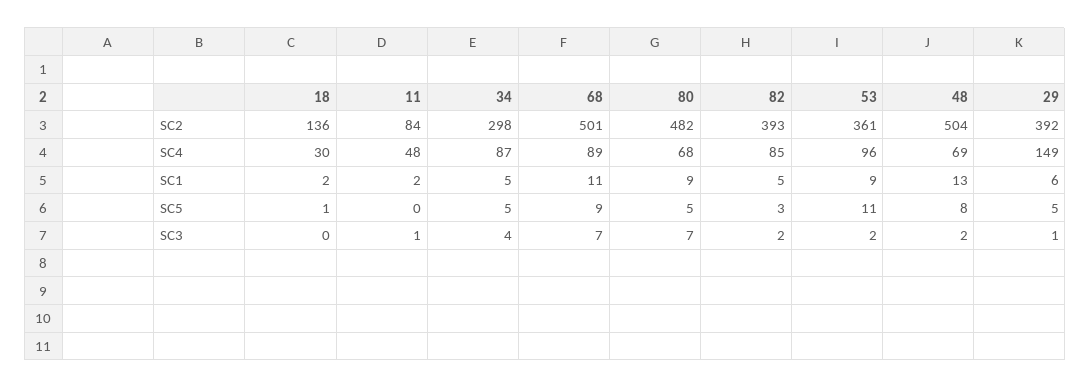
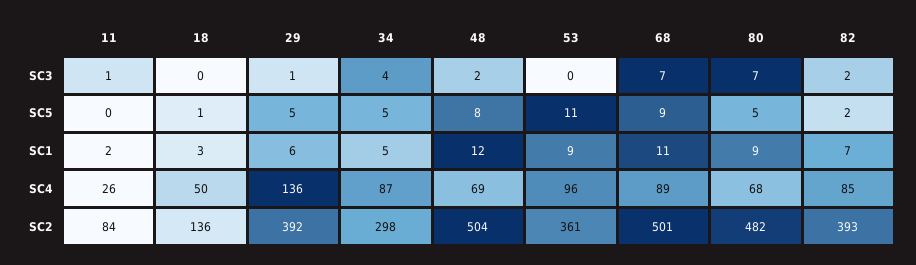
18, SC4: 30 -> 50
11, SC4: 48 -> 26
29, SC4: 149 -> 136
18, SC1: 2 -> 3
82, SC1: 5 -> 7
48, SC1: 13 -> 12
82, SC5: 3 -> 2
53, SC3: 2 -> 0

